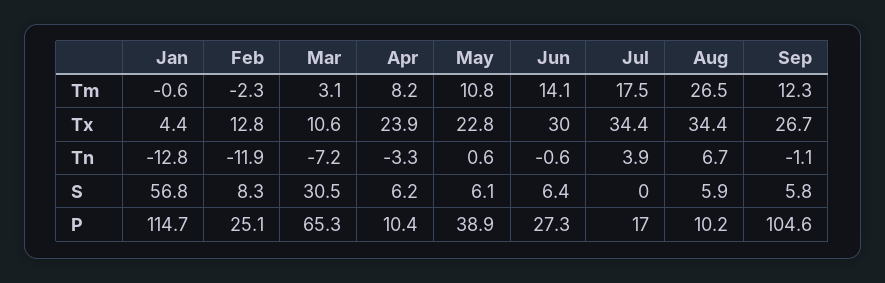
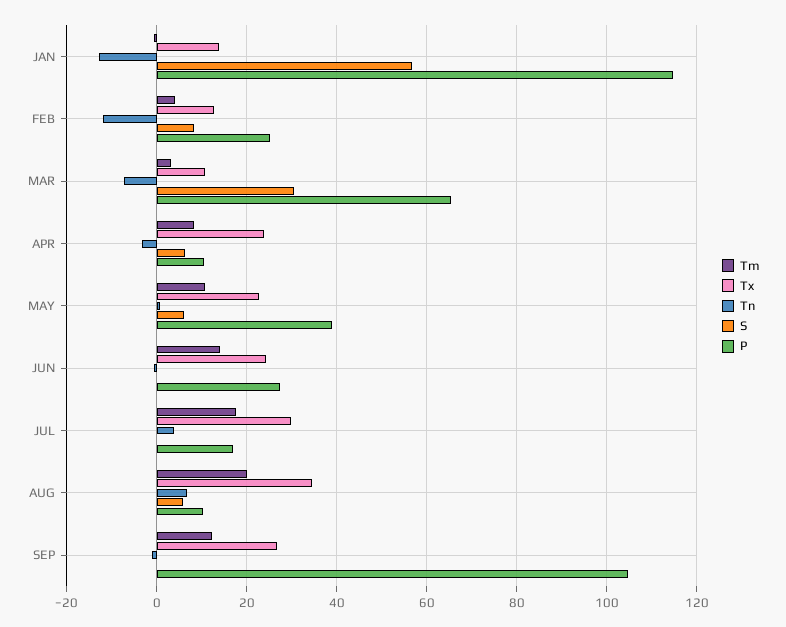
Tm, Feb: -2.3 -> 4
Tm, Aug: 26.5 -> 20
Tx, Jan: 4.4 -> 14
Tx, Jun: 30 -> 24
Tx, Jul: 34.4 -> 30
S, Jun: 6.4 -> 0
S, Sep: 5.8 -> 0

